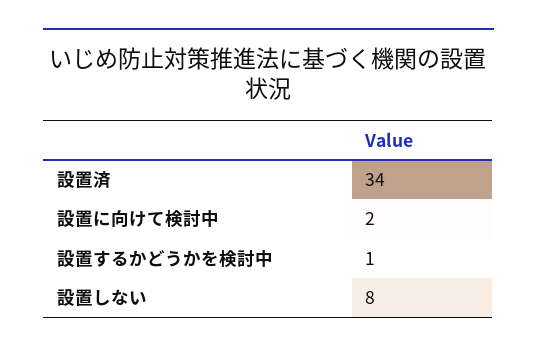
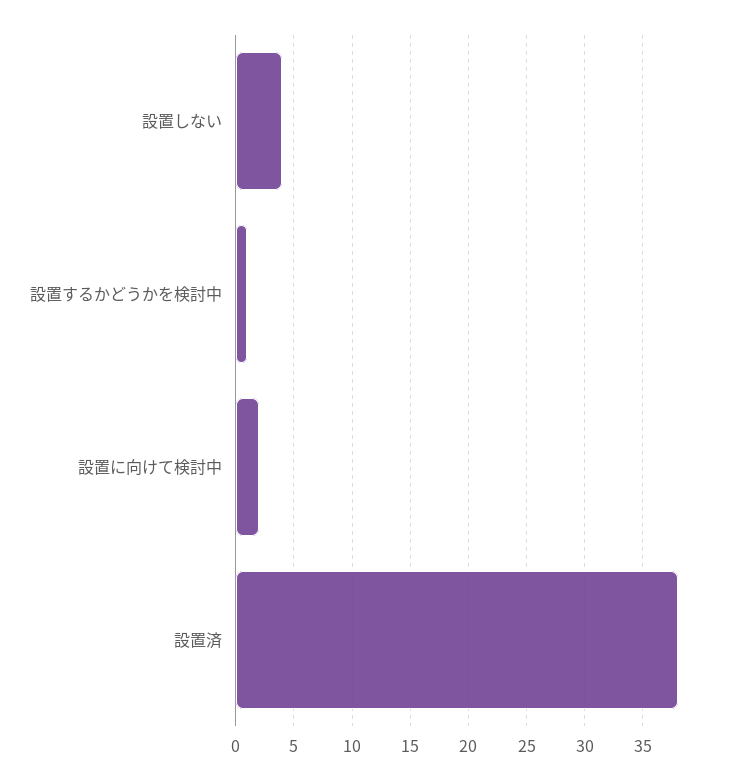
設置済: 34 -> 38
設置しない: 8 -> 4

